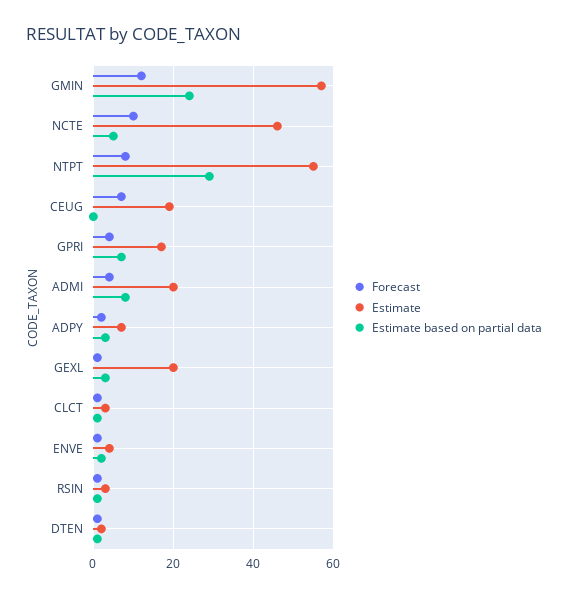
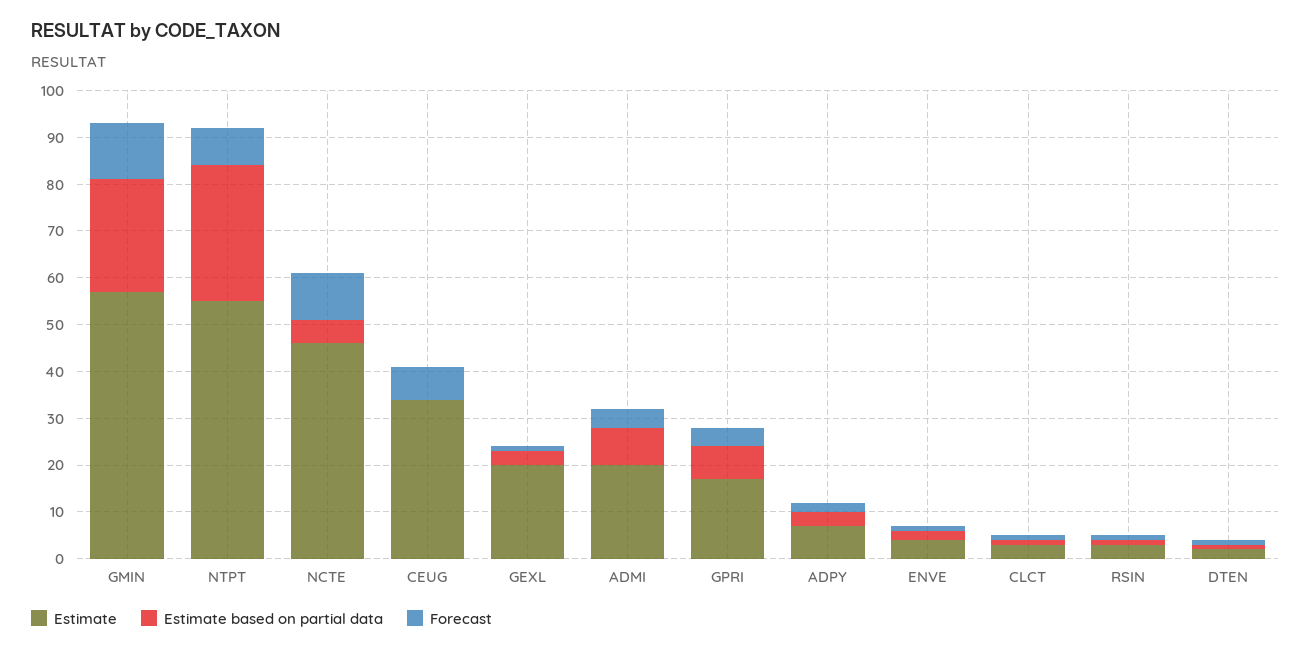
Estimate, CEUG: 20 -> 35

